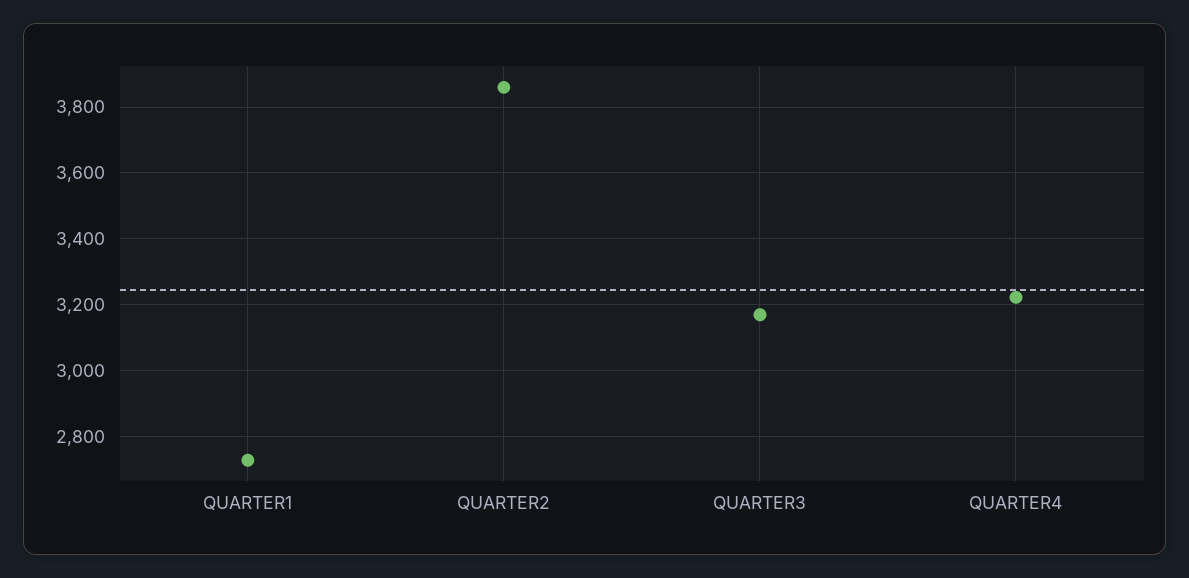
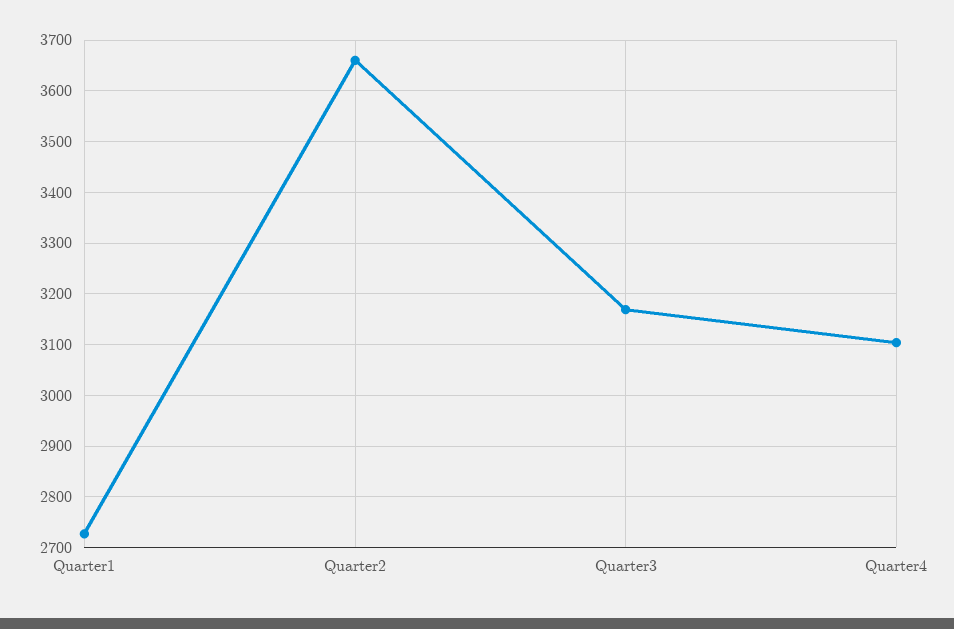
QUARTER2: 3860 -> 3660
QUARTER4: 3220 -> 3100

